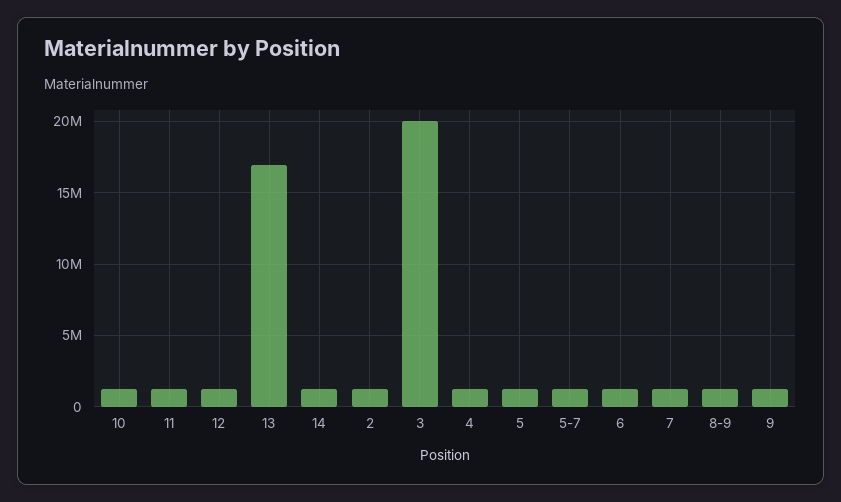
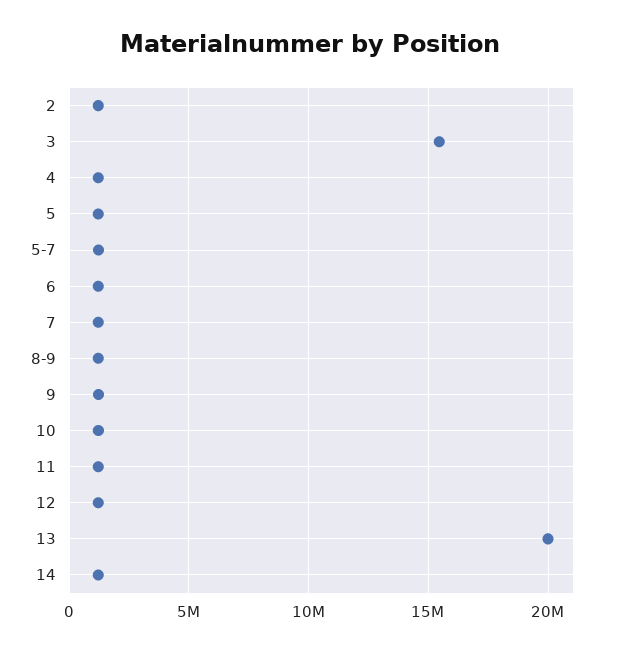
13: 17000000 -> 20000000
3: 20000000 -> 15500000

